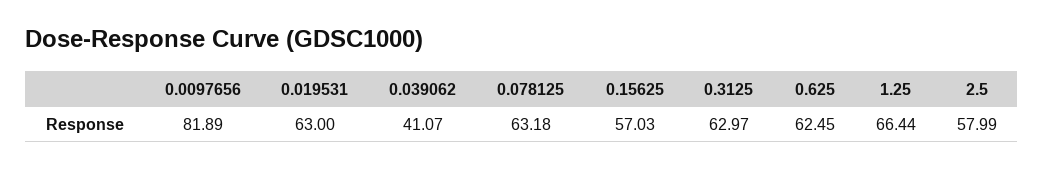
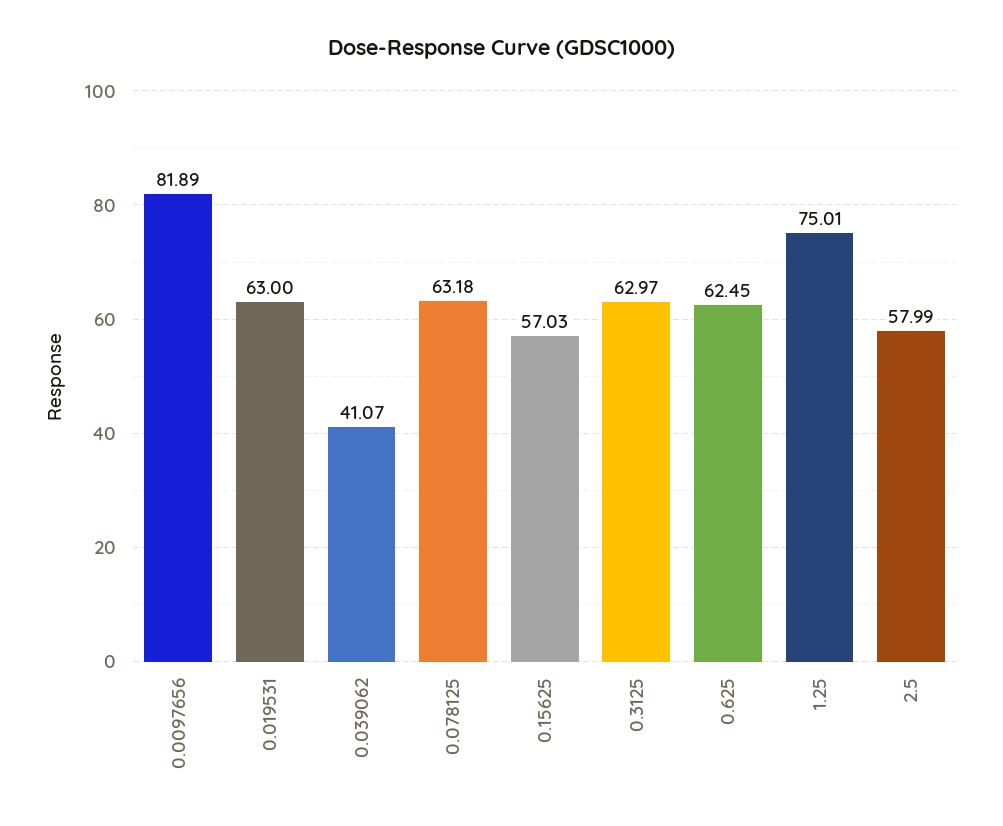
1.25: 66.44 -> 75.01

